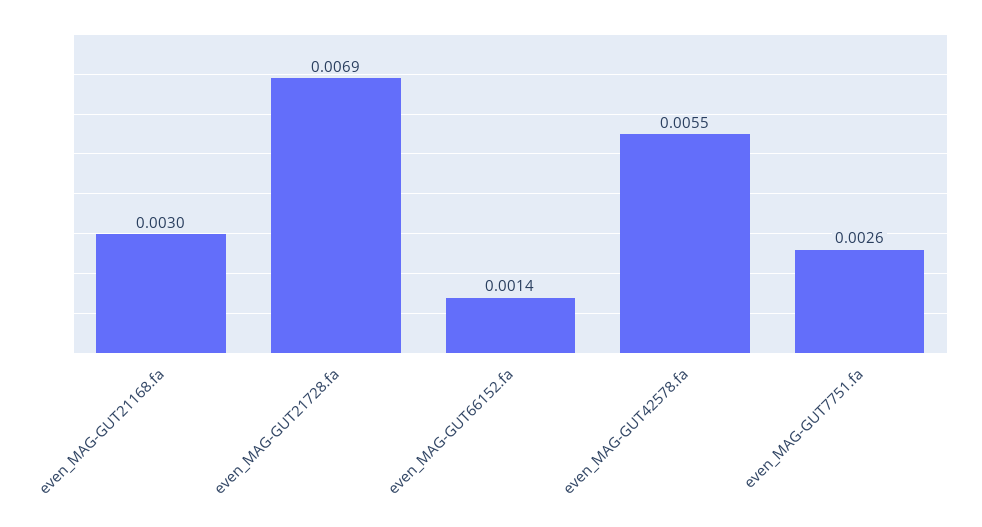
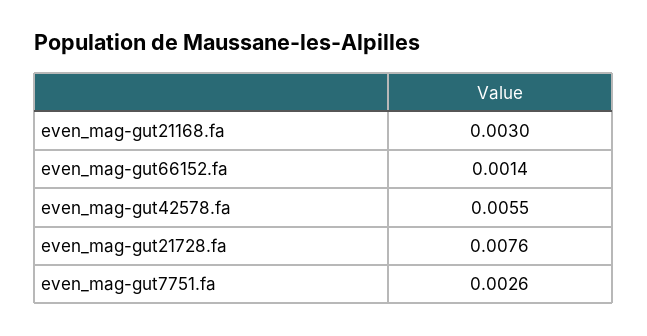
even_MAG-GUT21728.fa: 0.0069 -> 0.0076

